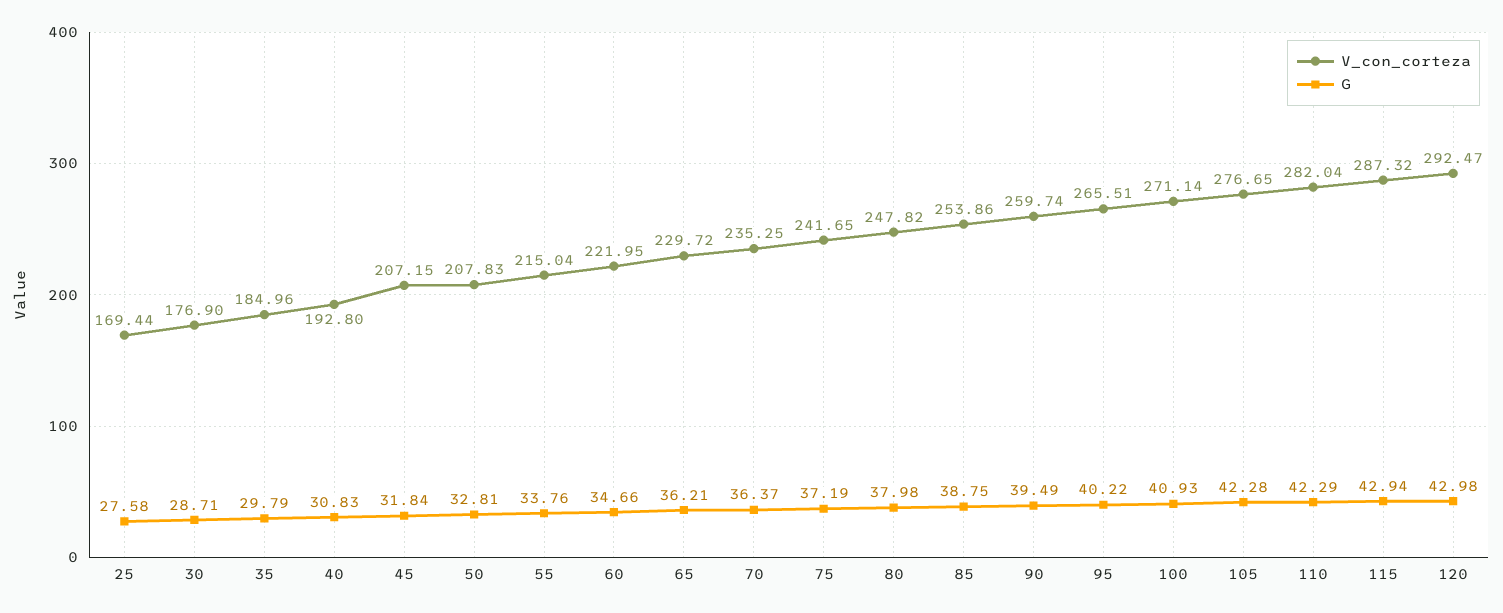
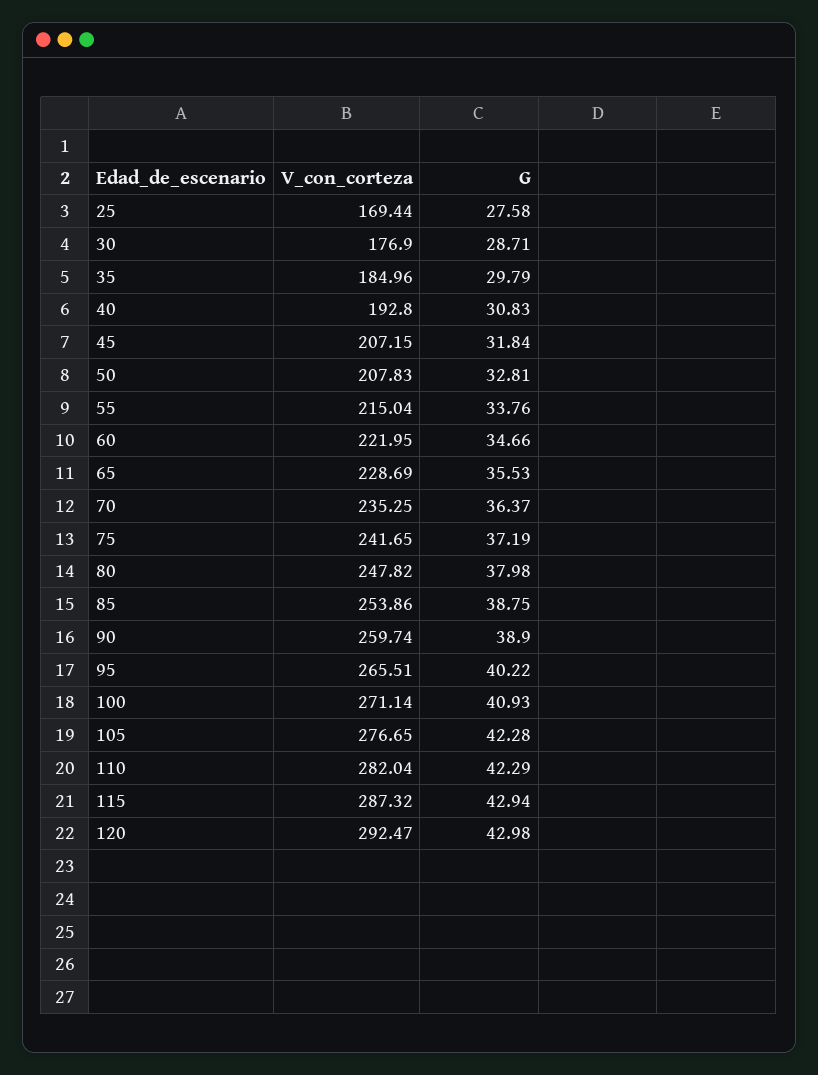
V_con_corteza, 65: 229.72 -> 228.69
G, 65: 36.21 -> 35.53
G, 90: 39.49 -> 38.9

